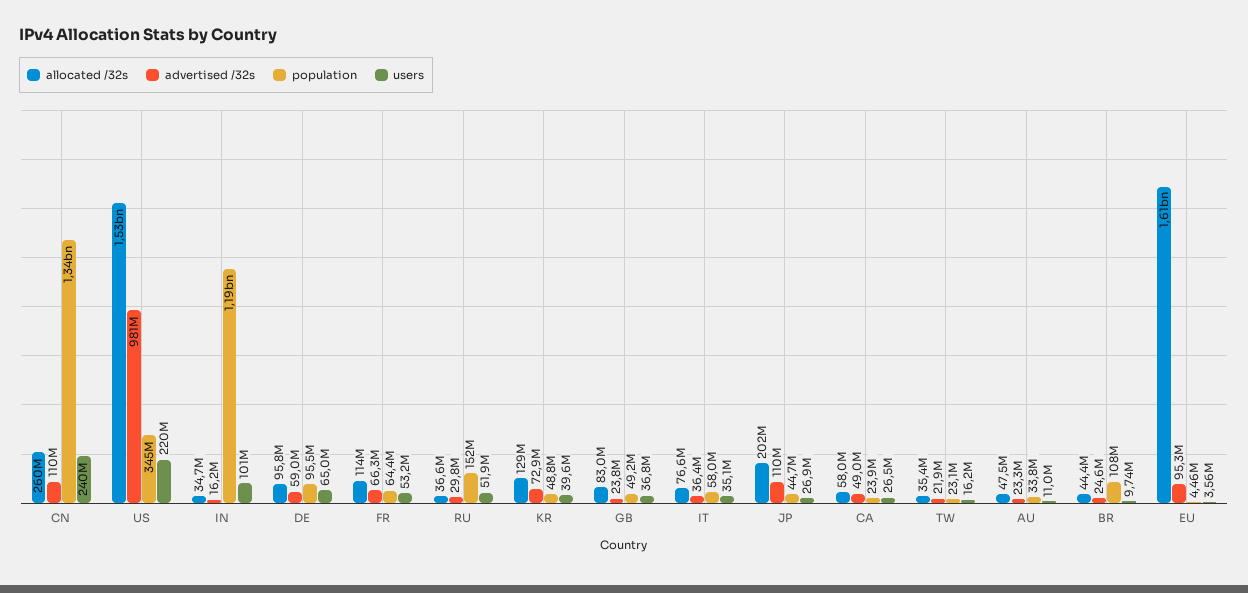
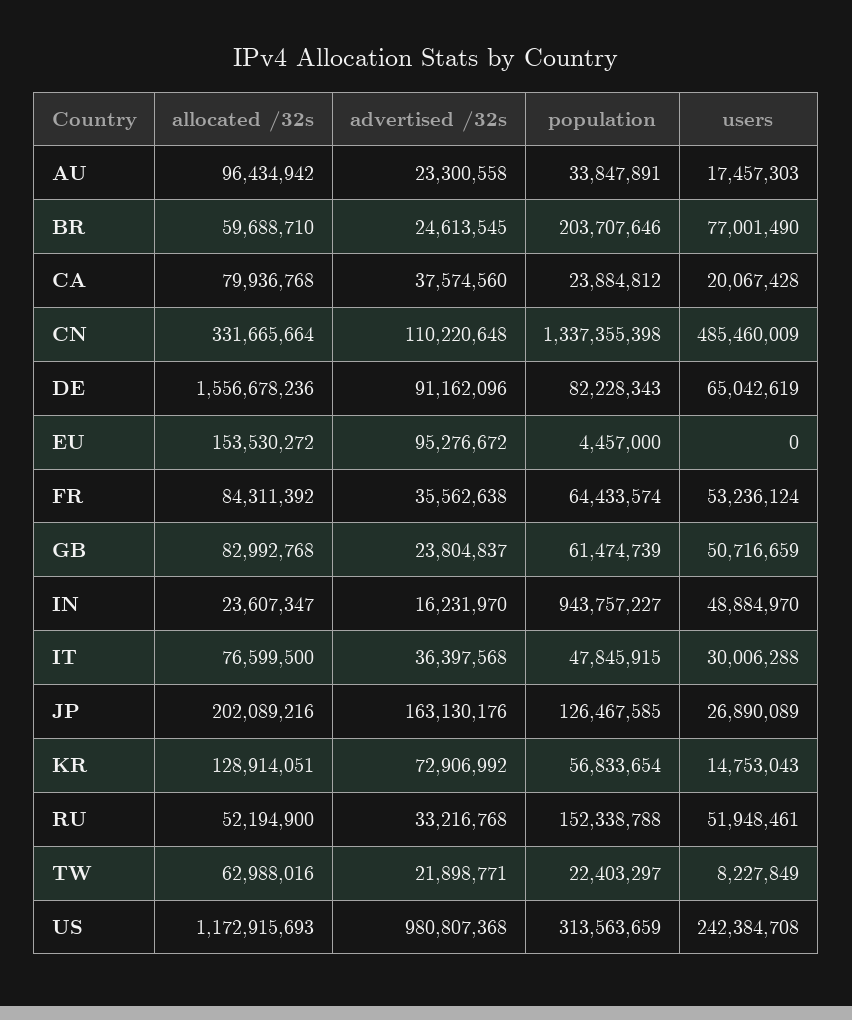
allocated /32s, CN: 260000000 -> 331665664
users, CN: 240000000 -> 485460009
allocated /32s, US: 1530000000 -> 1172915693
population, US: 345000000 -> 313563659
users, US: 220000000 -> 242384708
allocated /32s, IN: 34700000 -> 23607347
population, IN: 1190000000 -> 943757227
users, IN: 101000000 -> 48884970
allocated /32s, DE: 95800000 -> 1556678236
advertised /32s, DE: 59000000 -> 91162096
population, DE: 95500000 -> 82228343
allocated /32s, FR: 114000000 -> 84311392
advertised /32s, FR: 66300000 -> 35562638
allocated /32s, RU: 36600000 -> 52194900
advertised /32s, RU: 29800000 -> 33216768
population, KR: 48800000 -> 56833654
users, KR: 39600000 -> 14753043
population, GB: 49200000 -> 61474739
users, GB: 36800000 -> 50716659
population, IT: 58000000 -> 47845915
users, IT: 35100000 -> 30006288
advertised /32s, JP: 110000000 -> 163130176
population, JP: 44700000 -> 126467585
allocated /32s, CA: 58000000 -> 79936768
advertised /32s, CA: 49000000 -> 37574560
users, CA: 26500000 -> 20067428
allocated /32s, TW: 35400000 -> 62988016
population, TW: 23100000 -> 22403297
users, TW: 16200000 -> 8227849
allocated /32s, AU: 47500000 -> 96434942
users, AU: 11000000 -> 17457303
allocated /32s, BR: 44400000 -> 59688710
population, BR: 108000000 -> 203707646
users, BR: 9740000 -> 77001490
allocated /32s, EU: 1610000000 -> 153530272
users, EU: 3560000 -> 0

